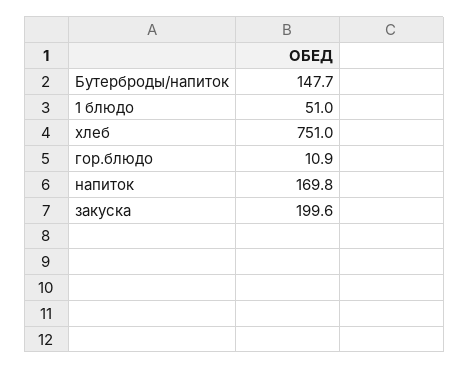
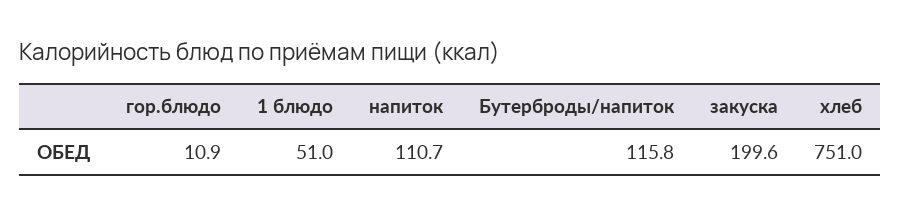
Бутерброды/напиток: 147.7 -> 115.8
напиток: 169.8 -> 110.7

